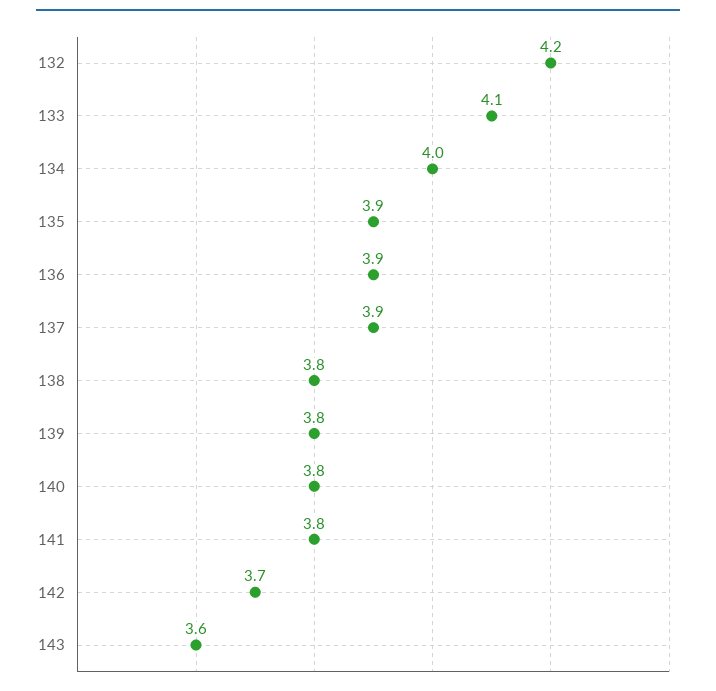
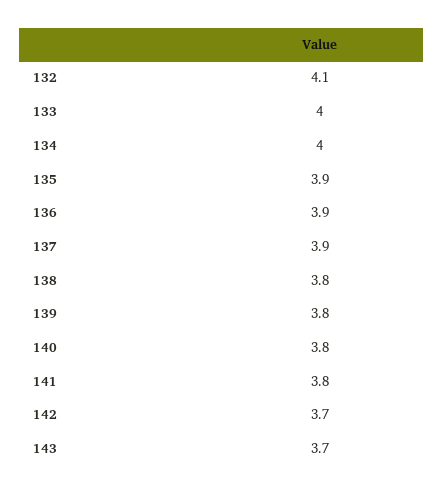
132: 4.2 -> 4.1
133: 4.1 -> 4
143: 3.6 -> 3.7

